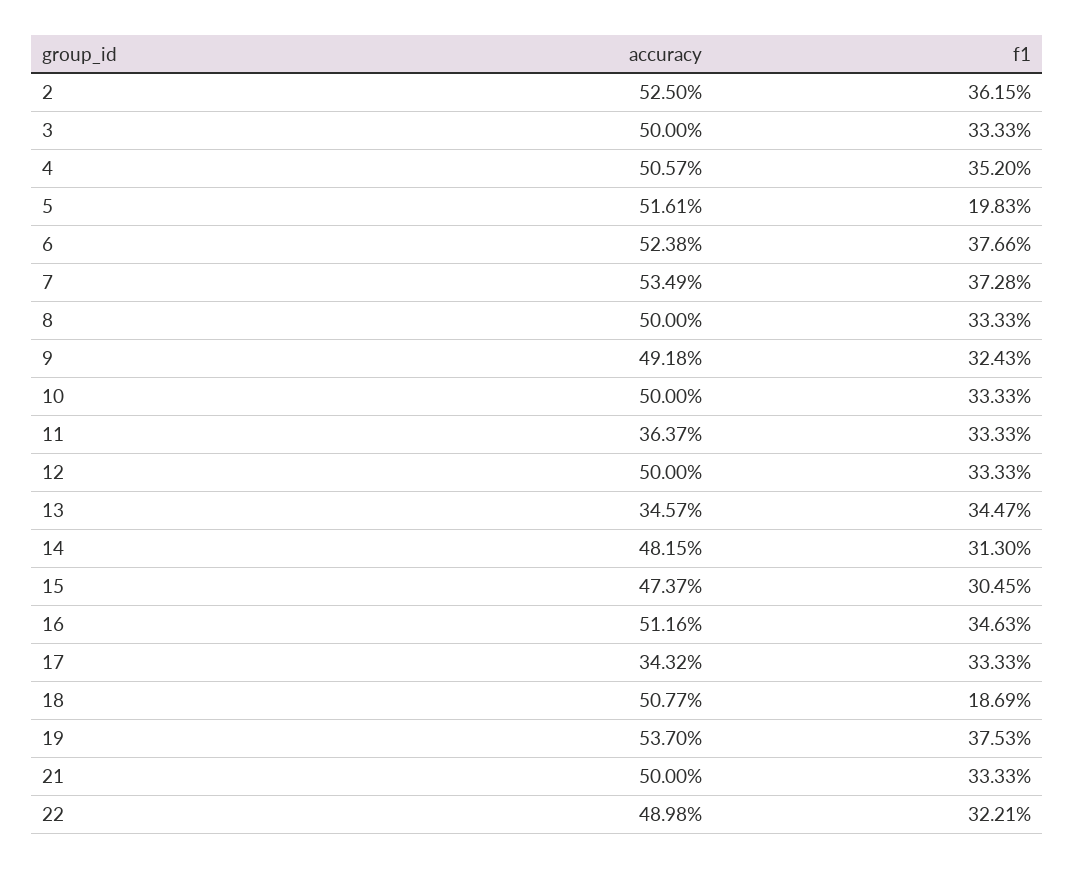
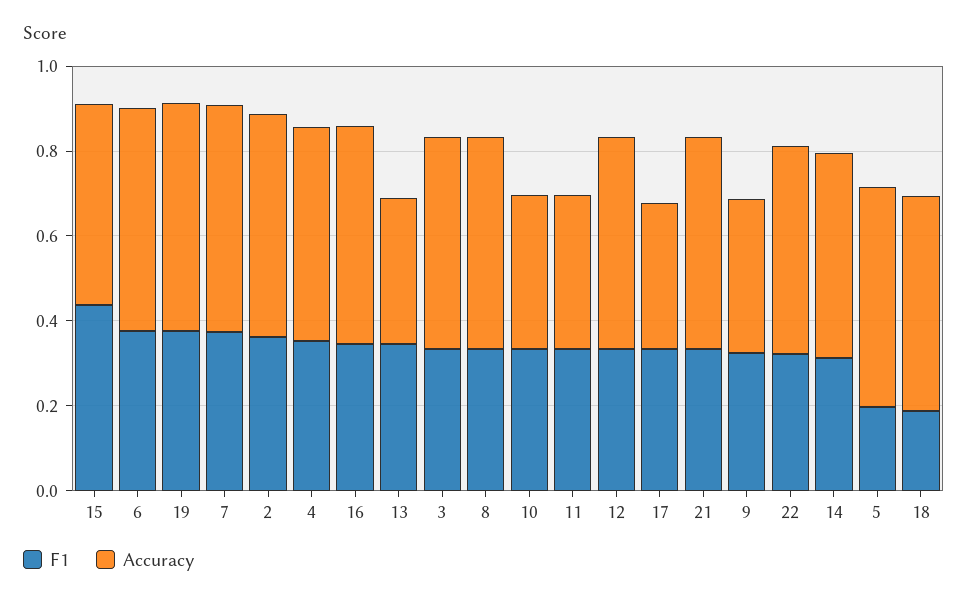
accuracy, 9: 0.4918 -> 0.35
accuracy, 10: 0.5 -> 0.35
f1, 15: 0.3045 -> 0.45

